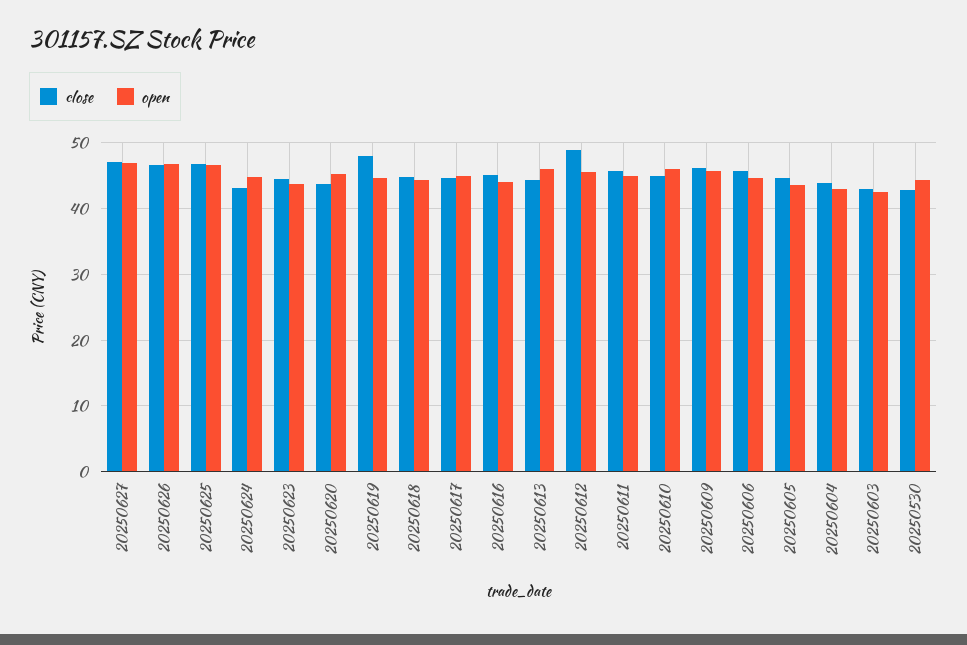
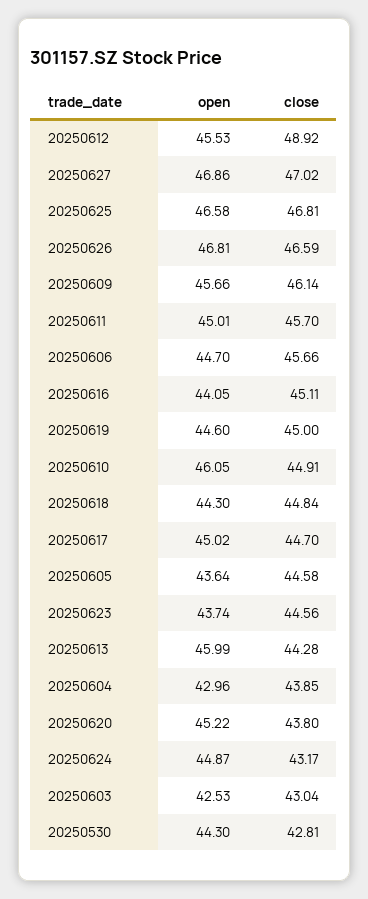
close, 20250619: 48 -> 45

